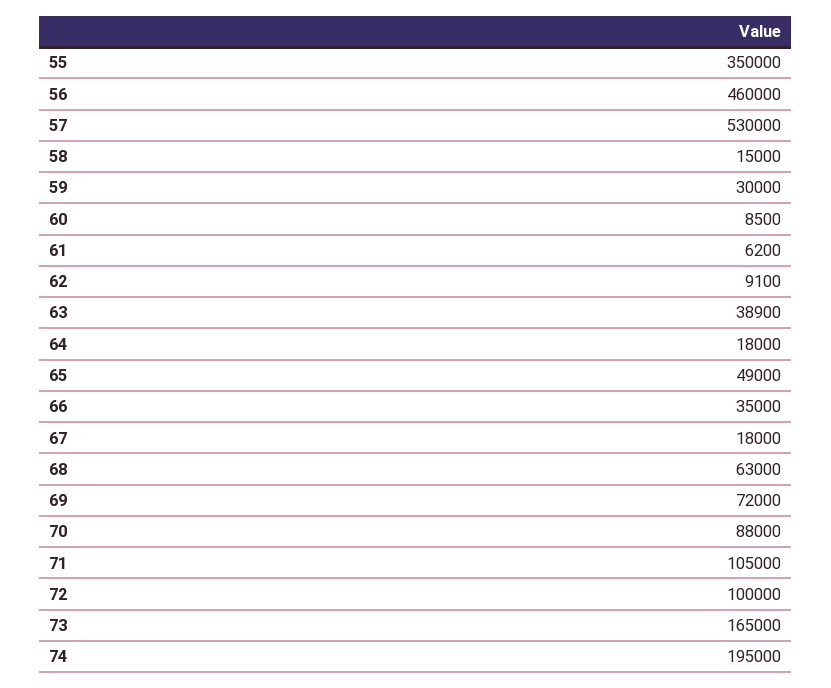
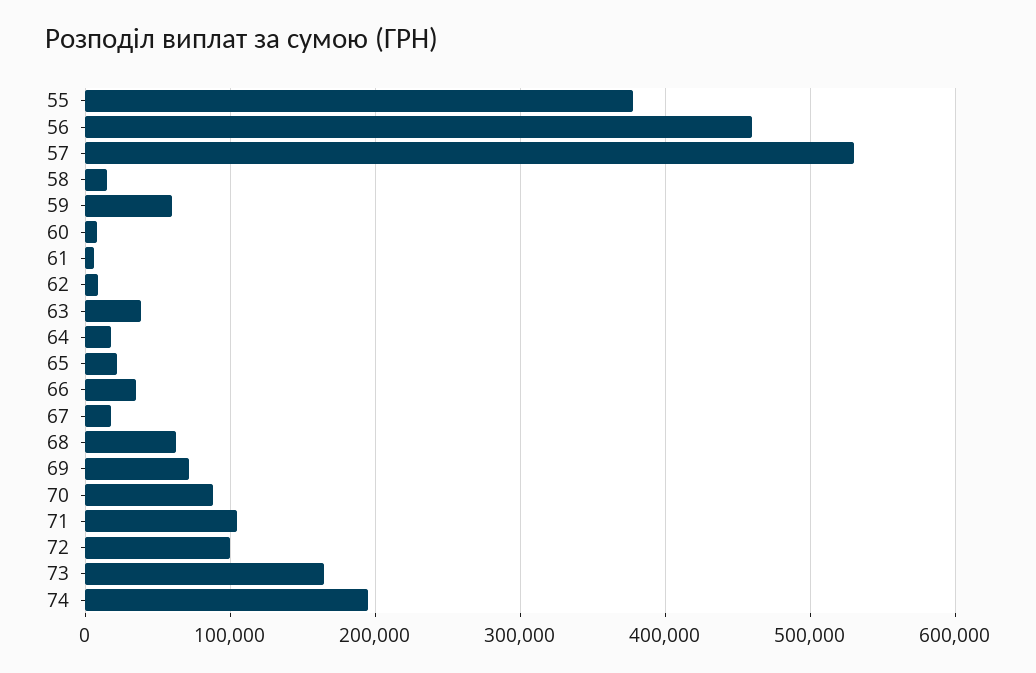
55: 350000 -> 380000
59: 30000 -> 60000
65: 49000 -> 20000

